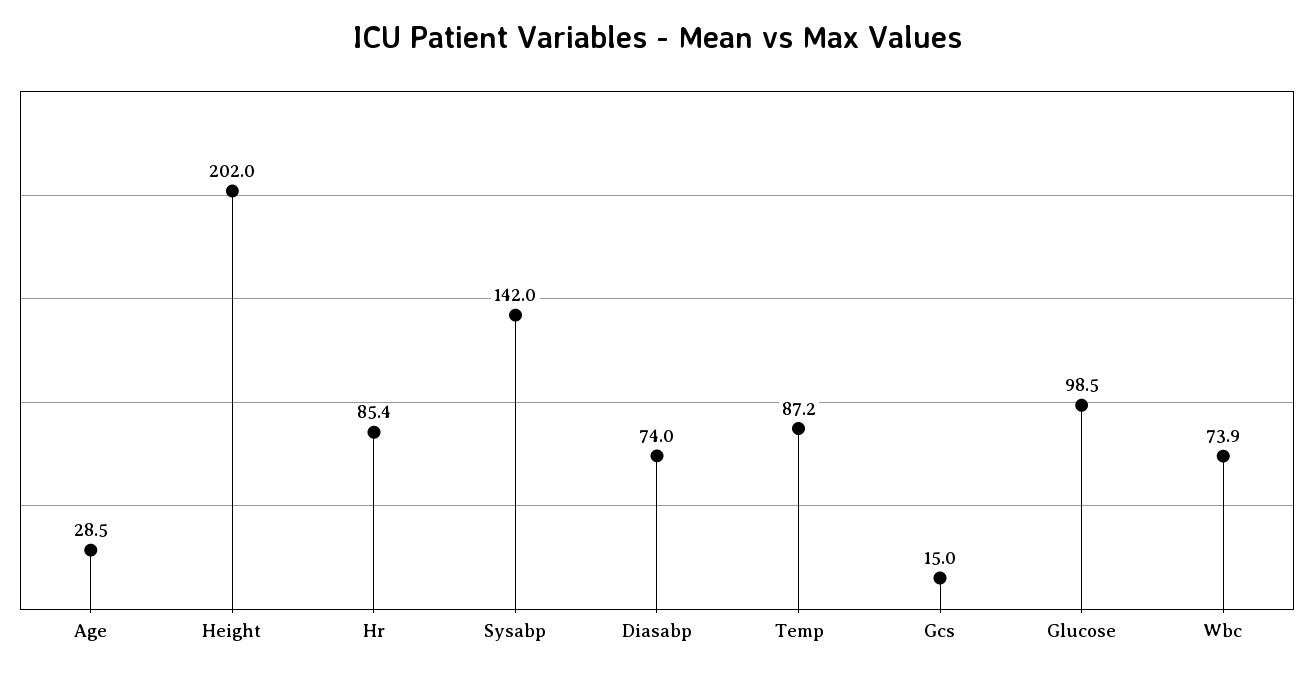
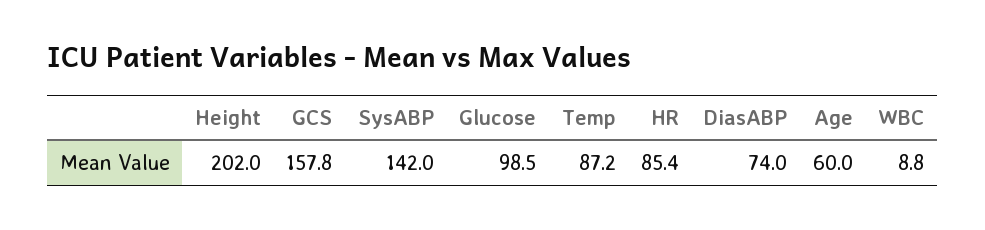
Age: 28.5 -> 60
Gcs: 15 -> 157.8
Wbc: 73.9 -> 8.8

